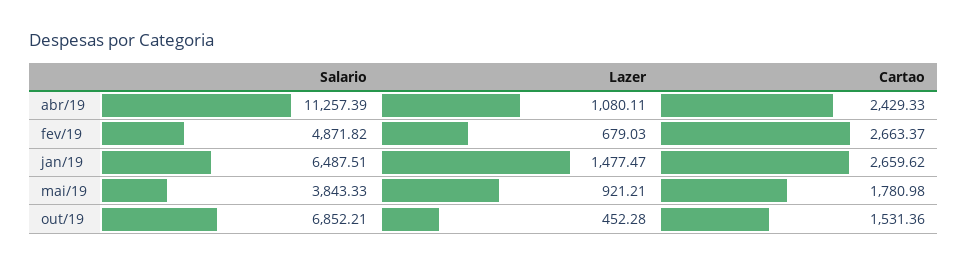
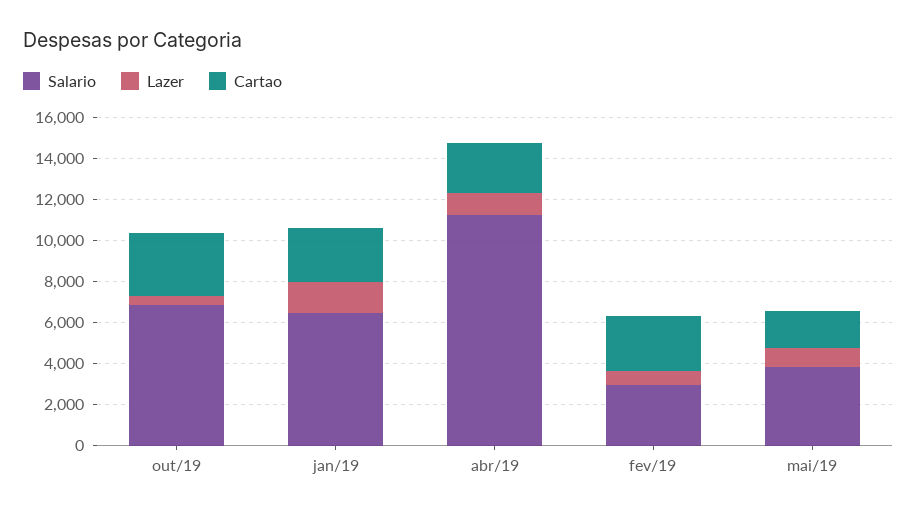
Salario, fev/19: 4871.82 -> 3000
Cartao, out/19: 1531.36 -> 3000

